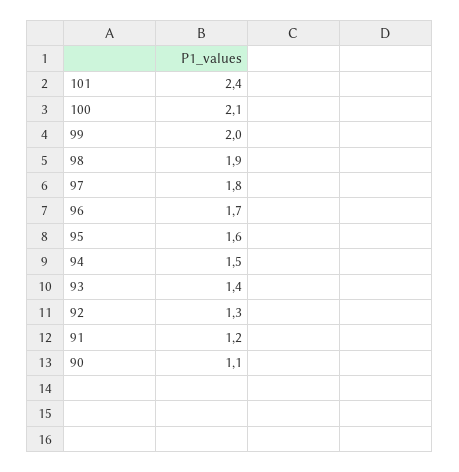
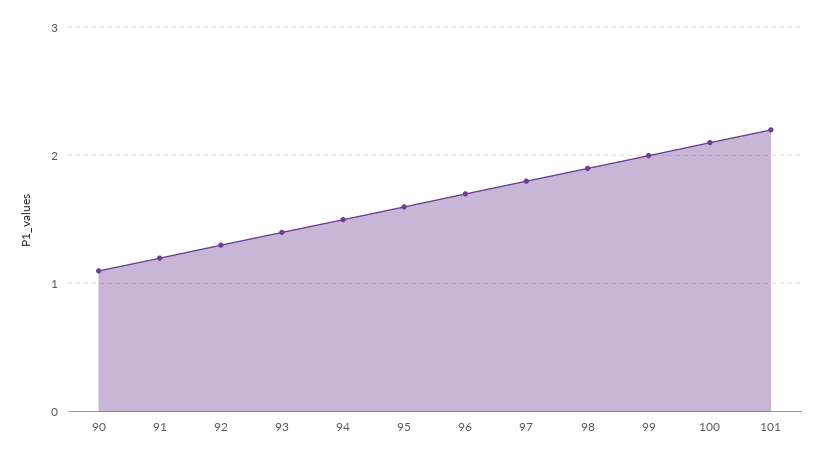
101: 2.4 -> 2.2

